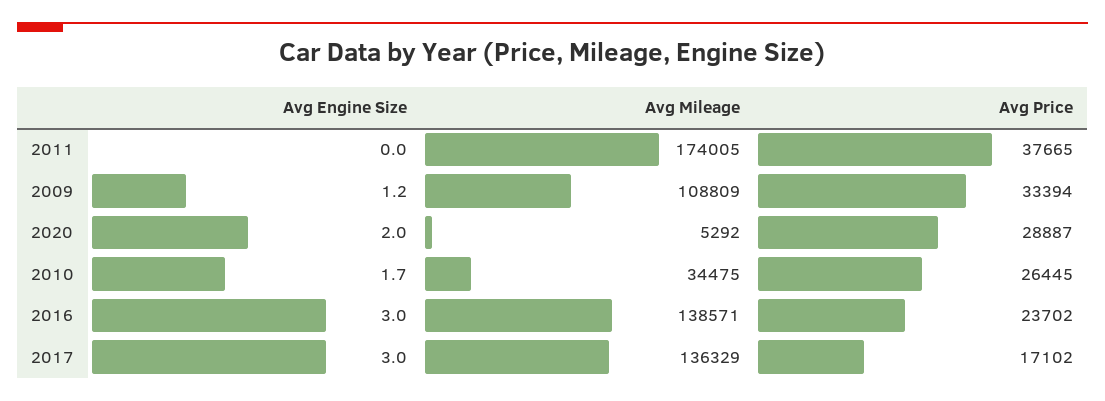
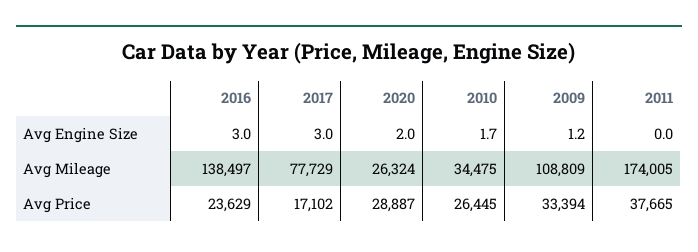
Avg Mileage, 2020: 5292 -> 26324
Avg Mileage, 2016: 138571 -> 138497
Avg Price, 2016: 23702 -> 23629
Avg Mileage, 2017: 136329 -> 77729

